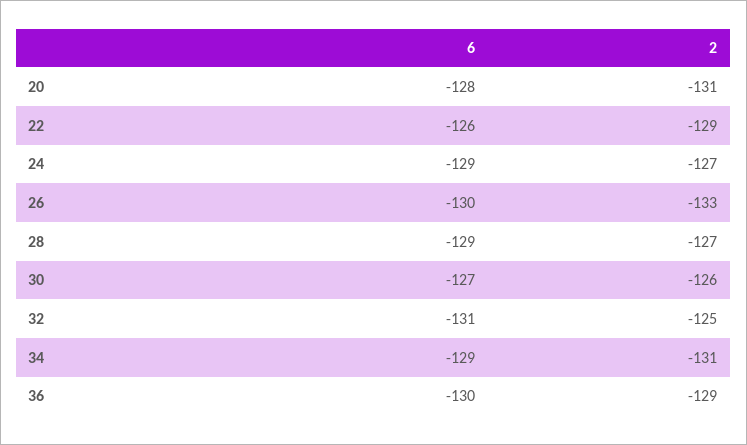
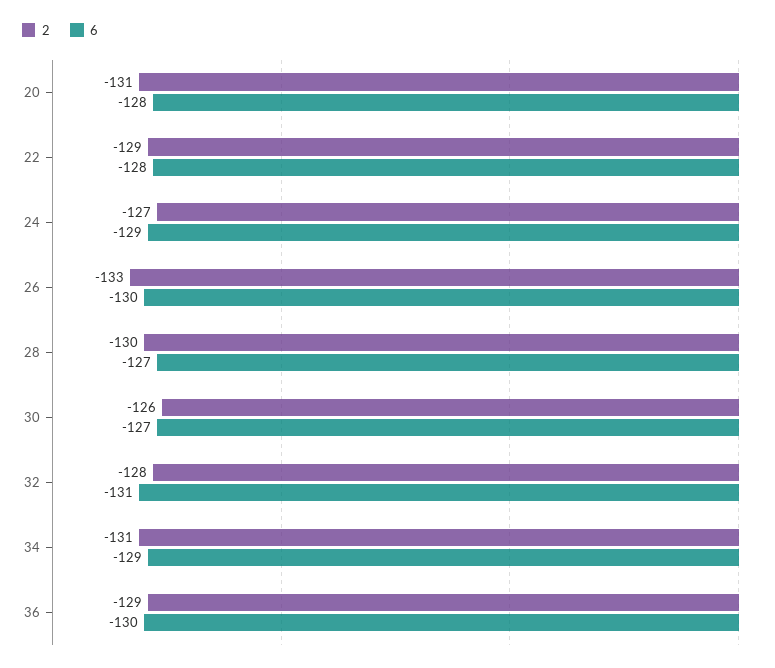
6, 22: -126 -> -128
6, 28: -129 -> -127
2, 28: -127 -> -130
2, 32: -125 -> -128

